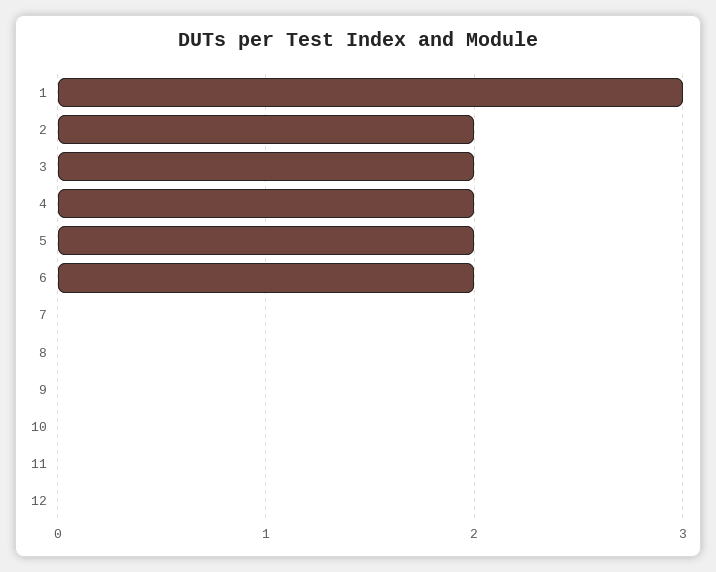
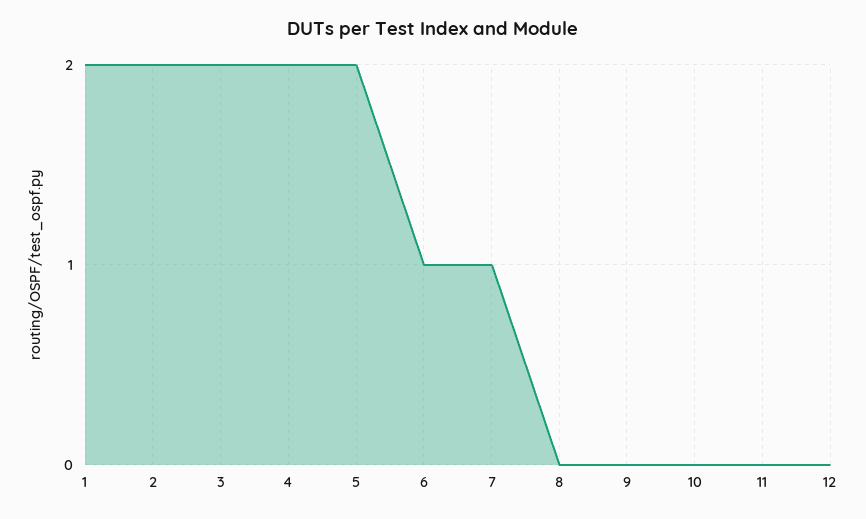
1: 3 -> 2
6: 2 -> 1
7: 0 -> 1

